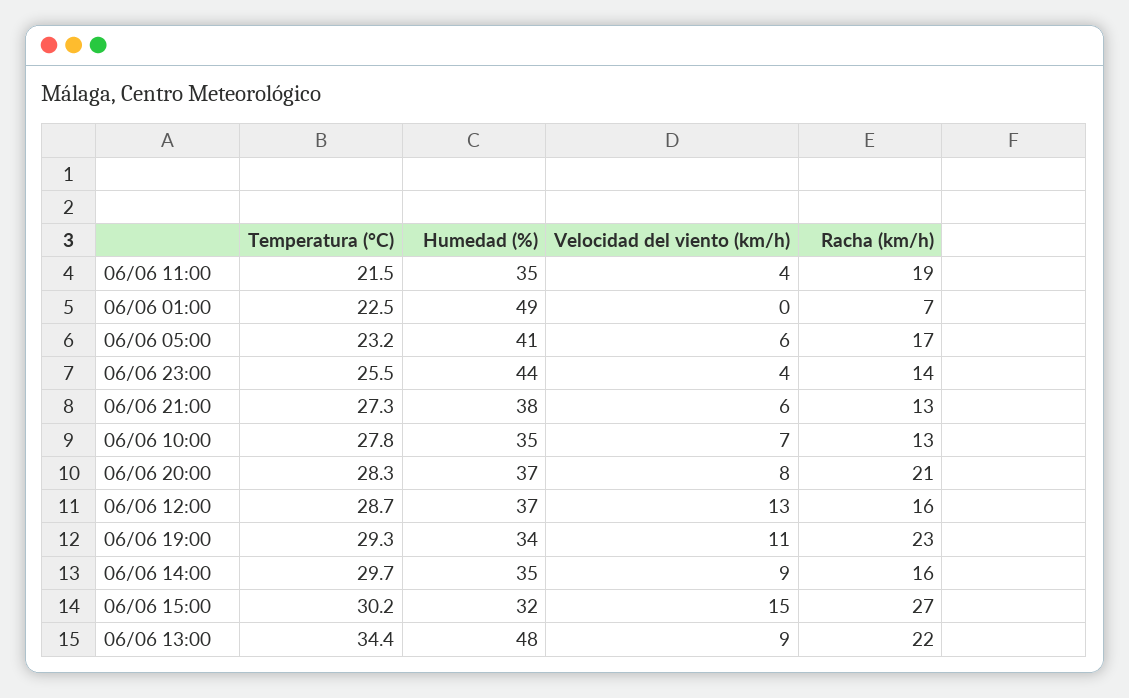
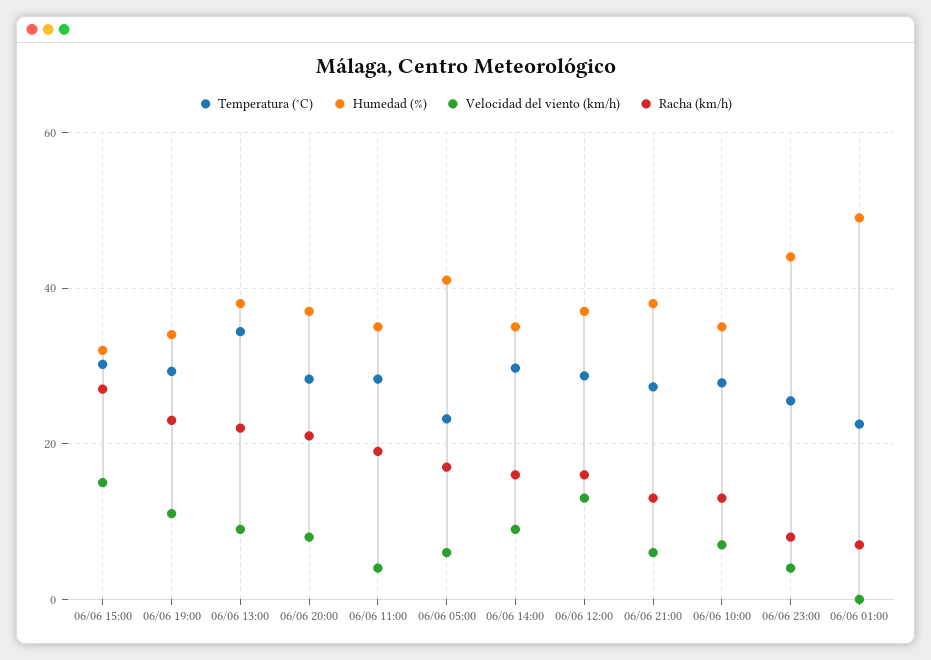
Temperatura (°C), 06/06 11:00: 21.5 -> 28
Racha (km/h), 06/06 23:00: 14 -> 8
Humedad (%), 06/06 13:00: 48 -> 38

